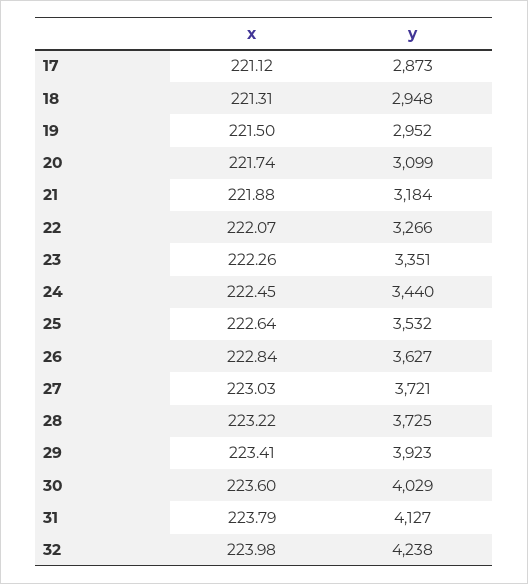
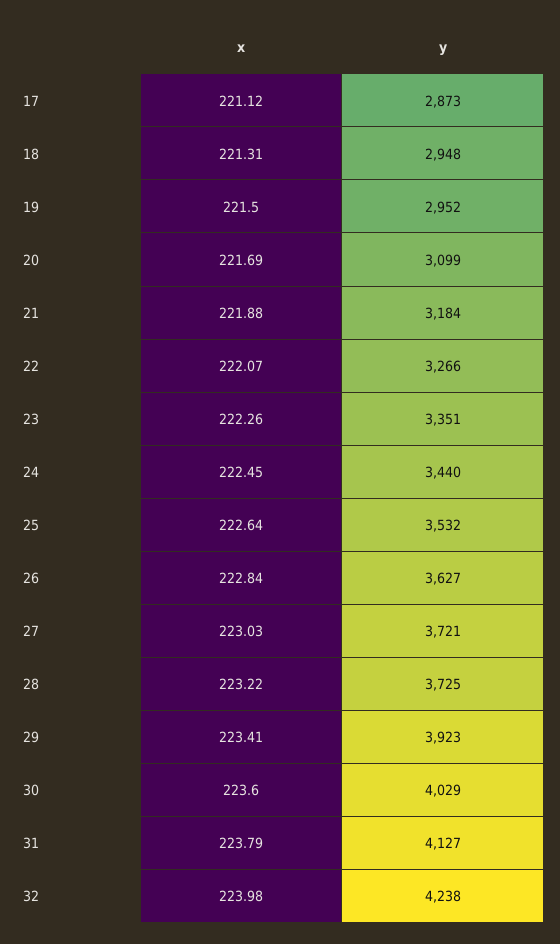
x, 20: 221.74 -> 221.69

